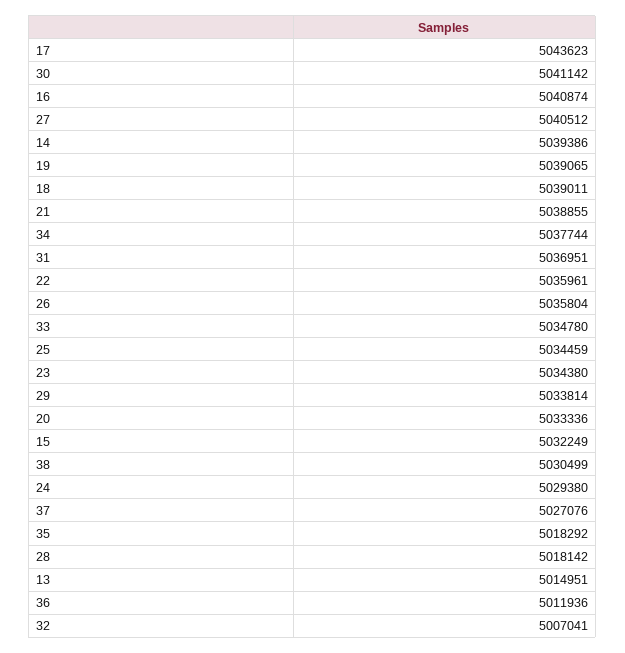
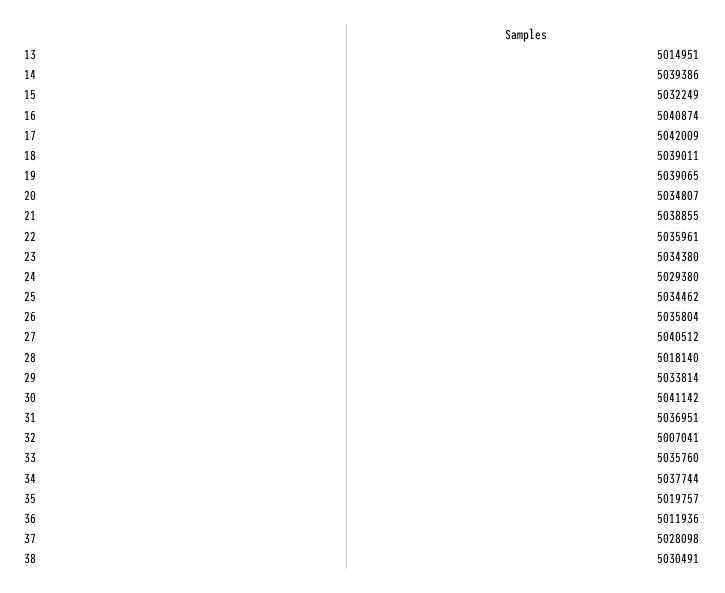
17: 5043623 -> 5042009
33: 5034780 -> 5035760
25: 5034459 -> 5034462
20: 5033336 -> 5034807
38: 5030499 -> 5030491
37: 5027076 -> 5028098
35: 5018292 -> 5019757
28: 5018142 -> 5018140

